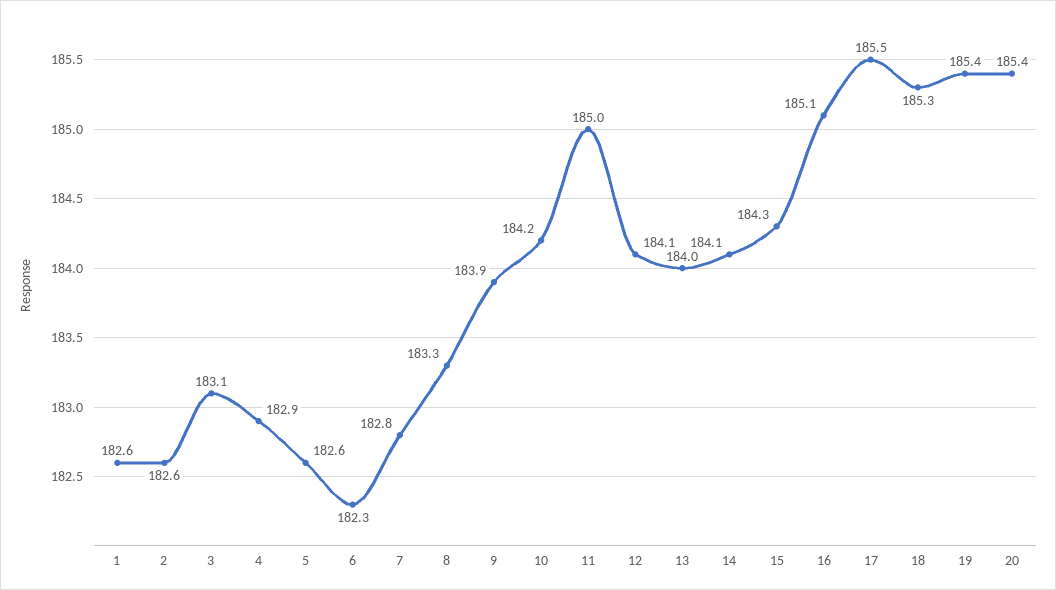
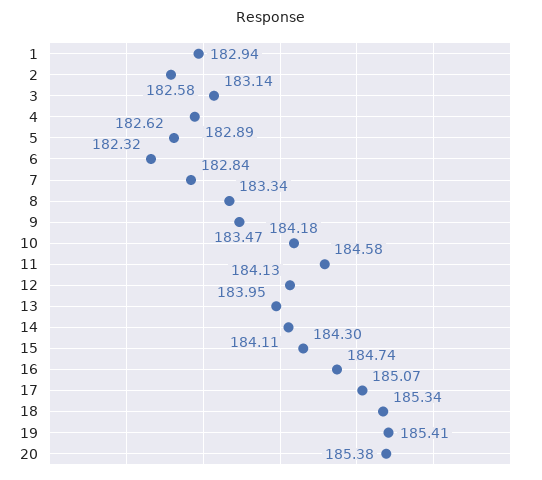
1: 182.6 -> 182.94
9: 183.9 -> 183.47
11: 185 -> 184.58
16: 185.1 -> 184.74
17: 185.5 -> 185.07

